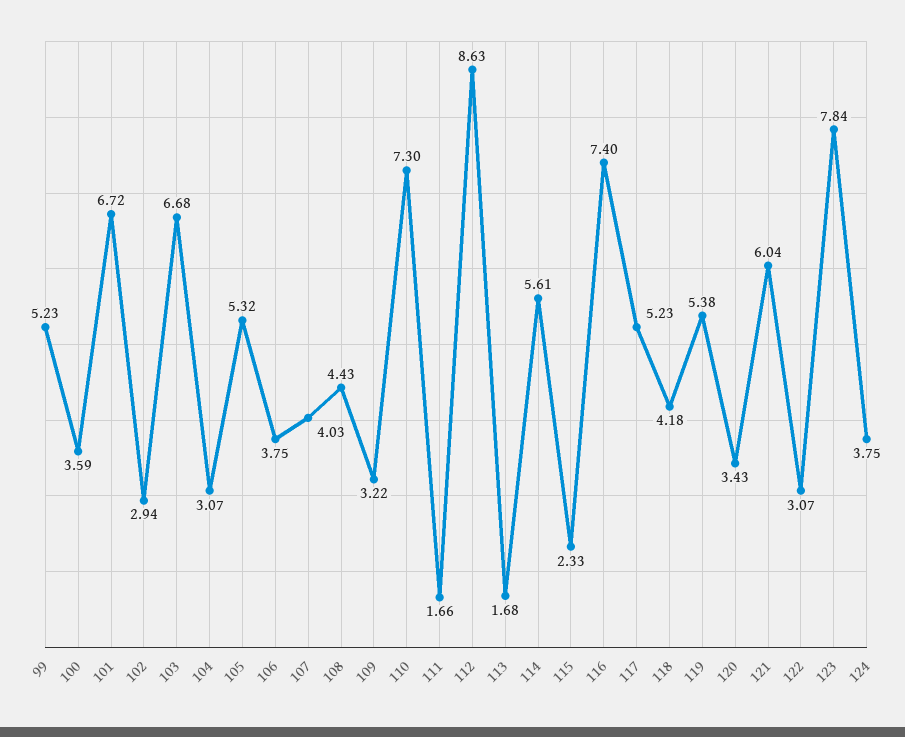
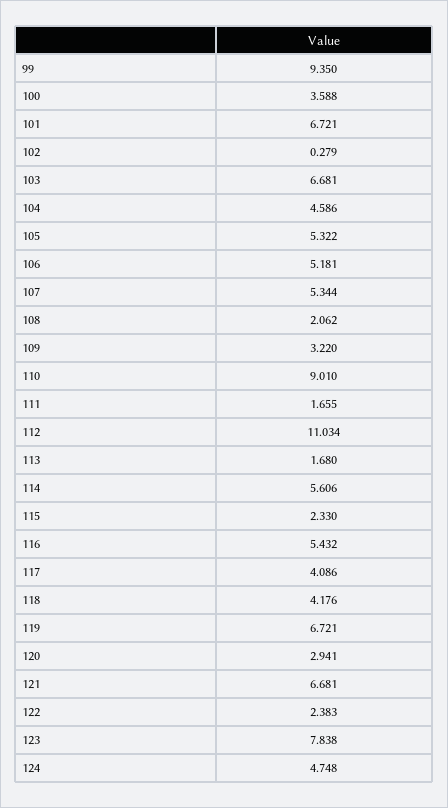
99: 5.23 -> 9.35
102: 2.94 -> 0.279
104: 3.07 -> 4.586
106: 3.75 -> 5.181
107: 4.03 -> 5.344
108: 4.43 -> 2.062
110: 7.3 -> 9.01
112: 8.63 -> 11.034
116: 7.4 -> 5.432
117: 5.23 -> 4.086
119: 5.38 -> 6.721
120: 3.43 -> 2.941
121: 6.04 -> 6.681
122: 3.07 -> 2.383
124: 3.75 -> 4.748

